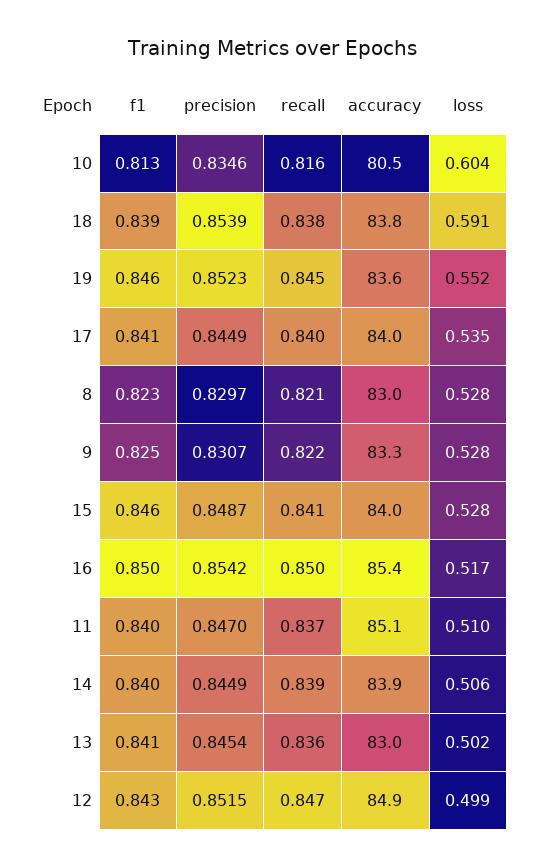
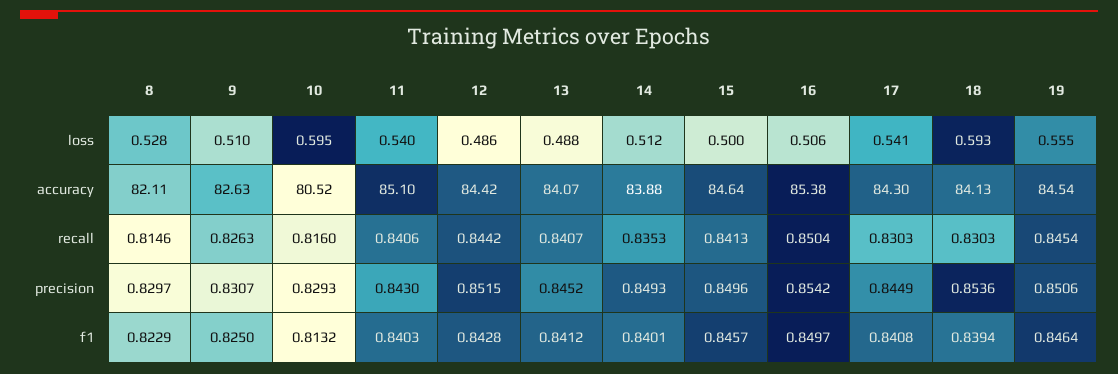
precision, 10: 0.8346 -> 0.8293
loss, 10: 0.604 -> 0.595
precision, 18: 0.8539 -> 0.8536
recall, 18: 0.838 -> 0.8303
accuracy, 18: 83.8 -> 84.13
loss, 18: 0.591 -> 0.593
precision, 19: 0.8523 -> 0.8506
accuracy, 19: 83.6 -> 84.54
loss, 19: 0.552 -> 0.555
recall, 17: 0.84 -> 0.8303
accuracy, 17: 84 -> 84.3
loss, 17: 0.535 -> 0.541
recall, 8: 0.821 -> 0.8146
accuracy, 8: 83 -> 82.11
recall, 9: 0.822 -> 0.8263
accuracy, 9: 83.3 -> 82.63
loss, 9: 0.528 -> 0.51
precision, 15: 0.8487 -> 0.8496
accuracy, 15: 84 -> 84.64
loss, 15: 0.528 -> 0.5
loss, 16: 0.517 -> 0.506
precision, 11: 0.847 -> 0.843
recall, 11: 0.837 -> 0.8406
loss, 11: 0.51 -> 0.54
precision, 14: 0.8449 -> 0.8493
recall, 14: 0.839 -> 0.8353
loss, 14: 0.506 -> 0.512
precision, 13: 0.8454 -> 0.8452
recall, 13: 0.836 -> 0.8407
accuracy, 13: 83 -> 84.07
loss, 13: 0.502 -> 0.488
recall, 12: 0.847 -> 0.8442
accuracy, 12: 84.9 -> 84.42
loss, 12: 0.499 -> 0.486

